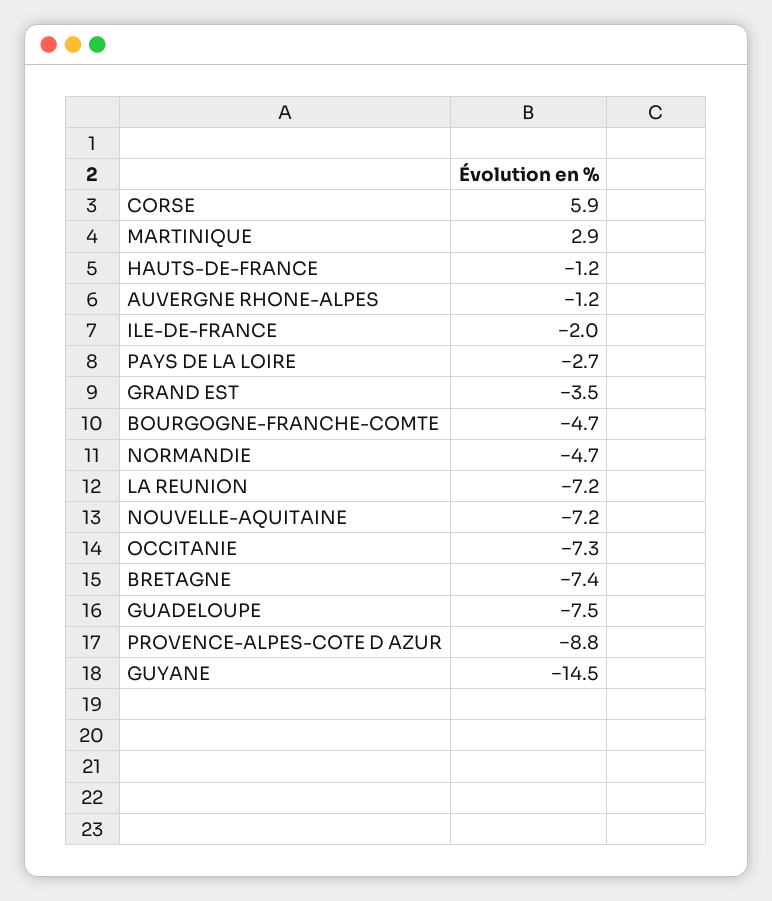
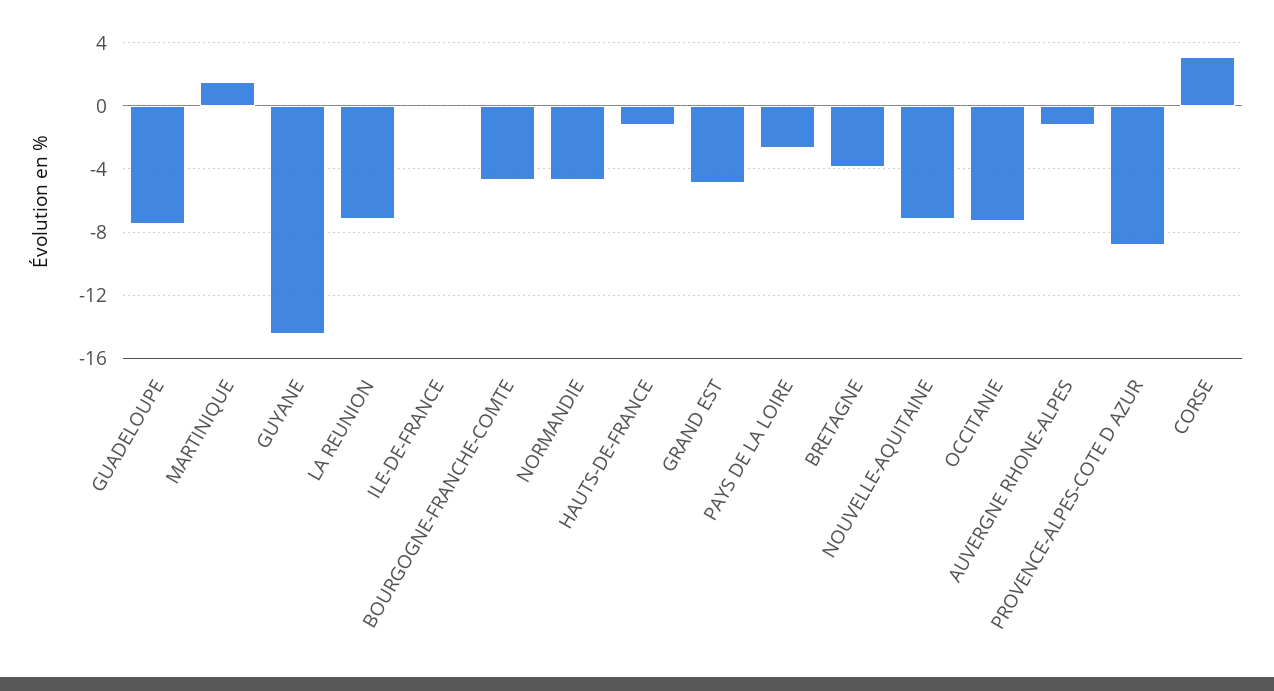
CORSE: 5.9 -> 3
MARTINIQUE: 2.9 -> 1.5
ILE-DE-FRANCE: -2 -> 0
GRAND EST: -3.5 -> -5
BRETAGNE: -7.4 -> -4

